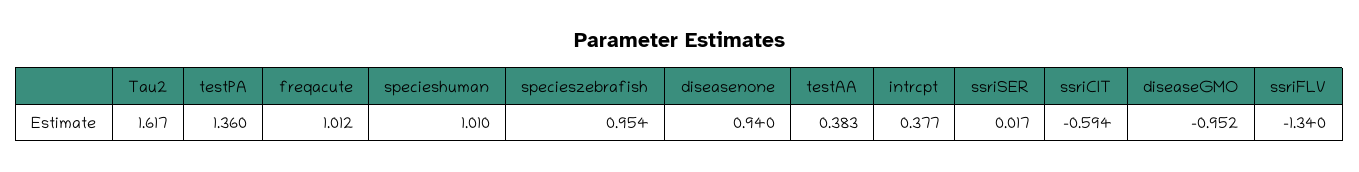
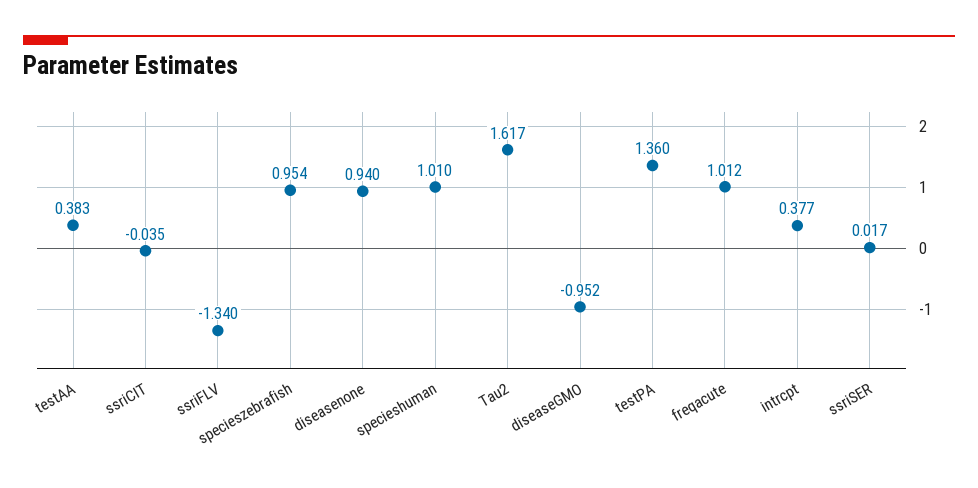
ssriCIT: -0.594 -> -0.035

